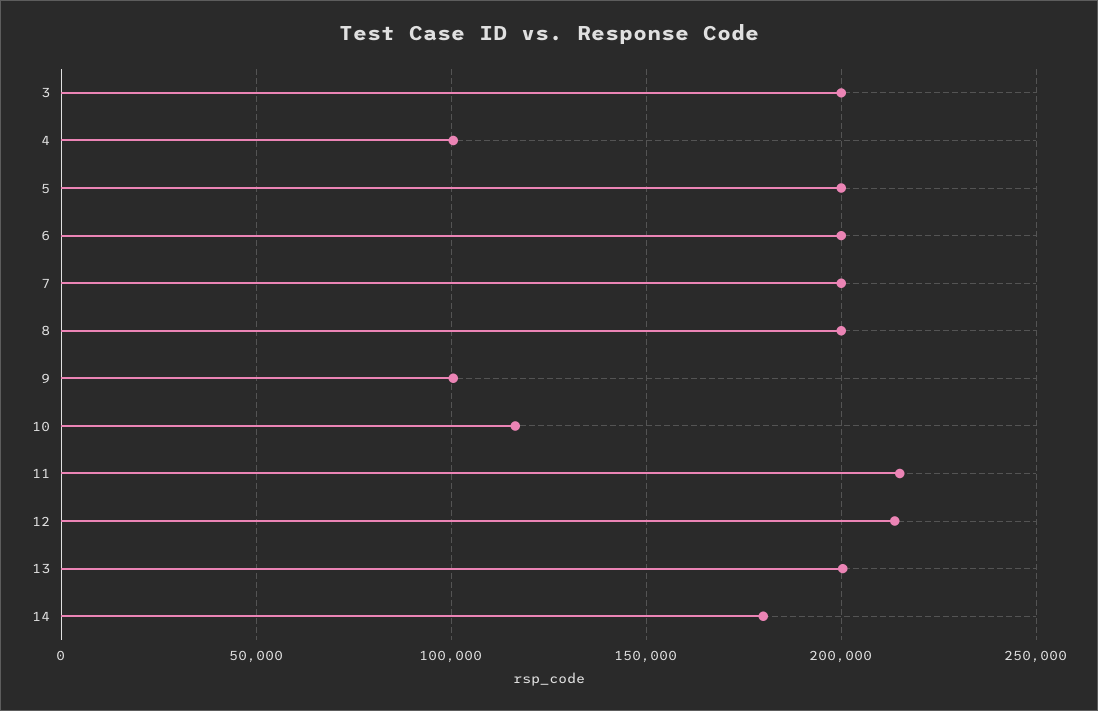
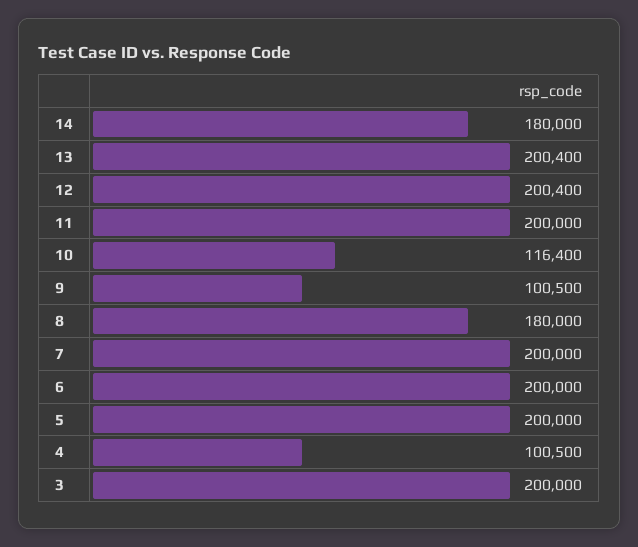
8: 200000 -> 180000
11: 215000 -> 200000
12: 215000 -> 200400

